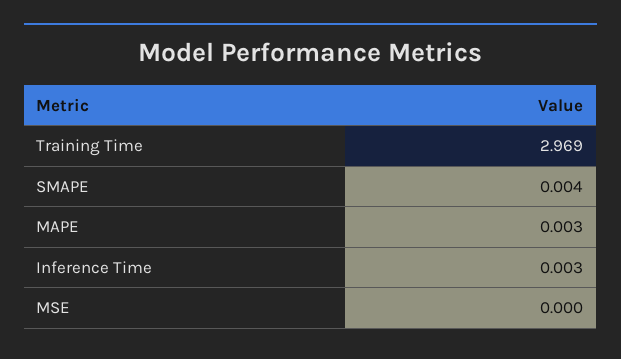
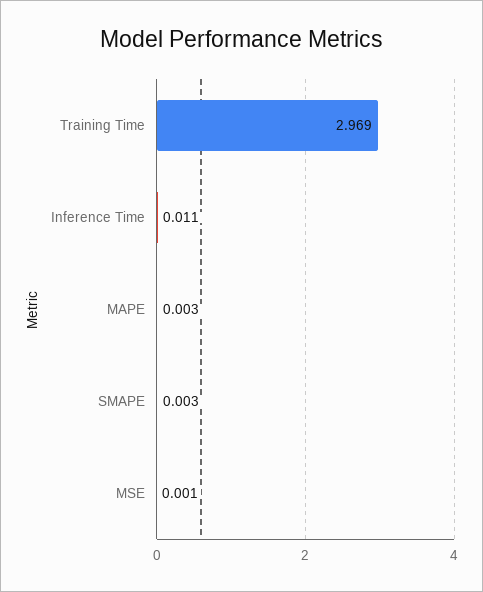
SMAPE: 0.004 -> 0.003
Inference Time: 0.003 -> 0.011
MSE: 0 -> 0.001

